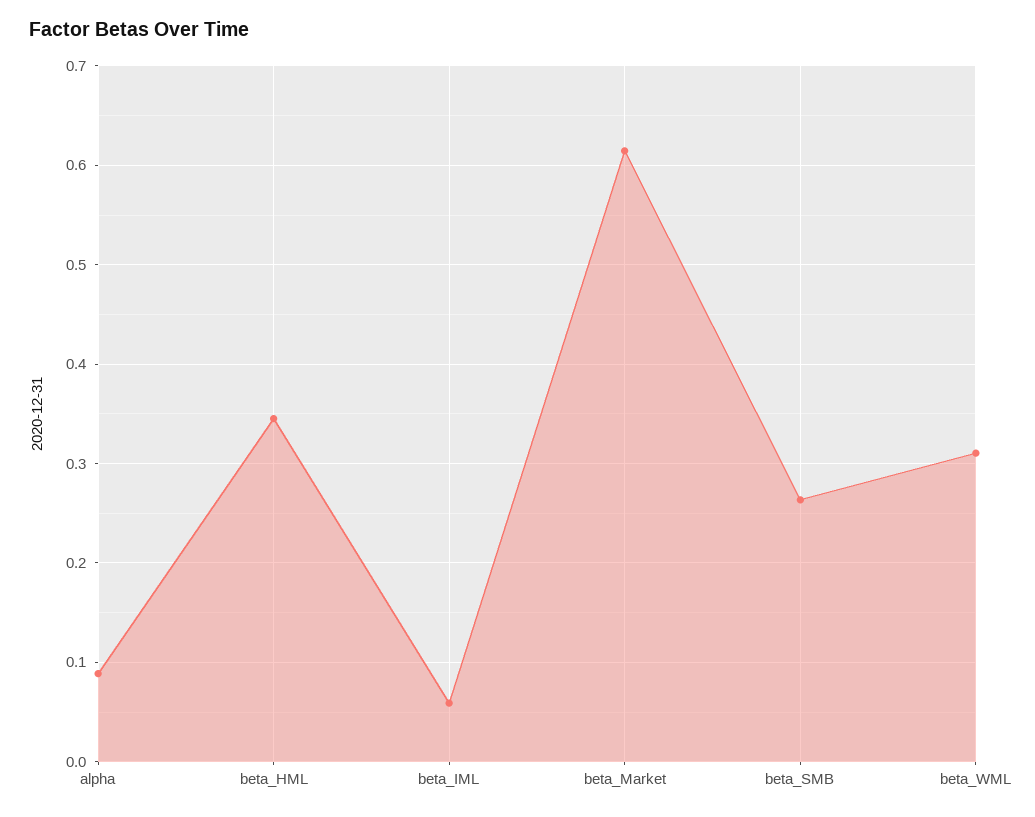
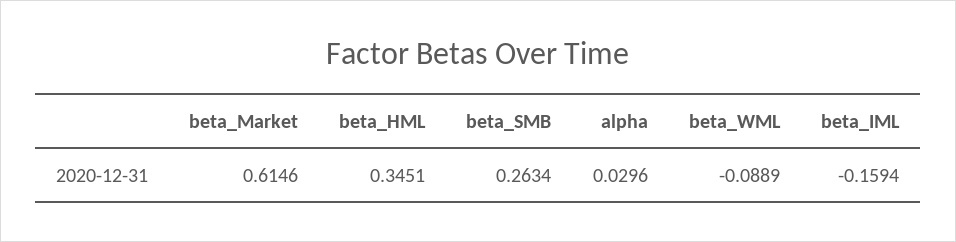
alpha: 0.09 -> 0.0296
beta_IML: 0.06 -> -0.1594
beta_WML: 0.31 -> -0.0889

